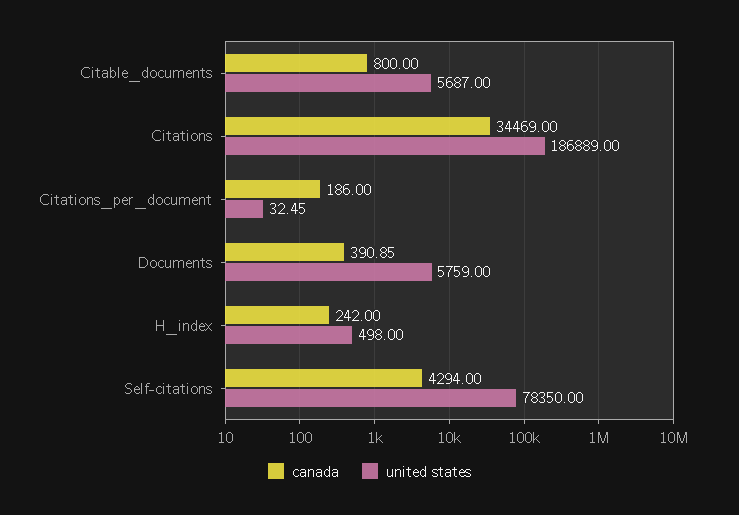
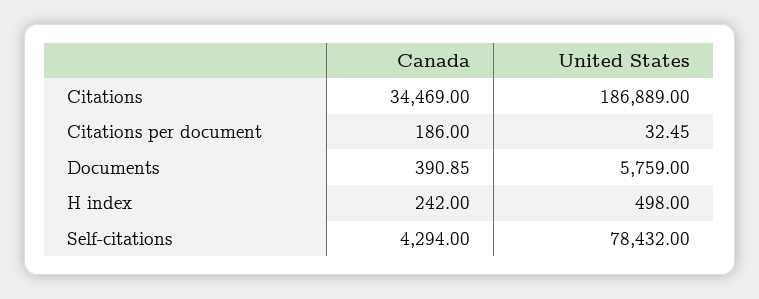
canada, Citable_documents: 800 -> none
united states, Citable_documents: 5687 -> none
united states, Self-citations: 78350 -> 78432

